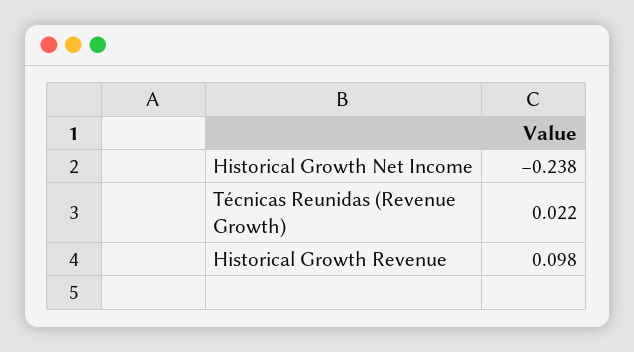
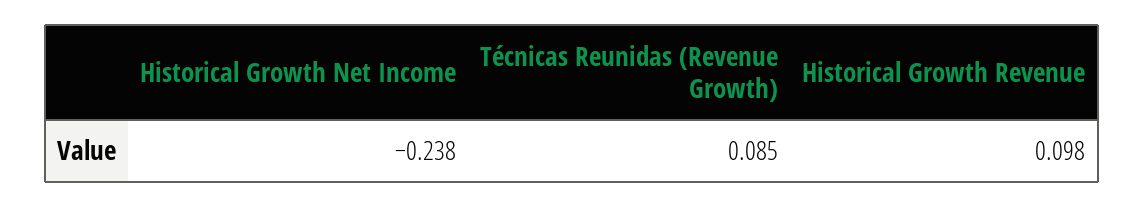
Técnicas Reunidas (Revenue Growth): 0.022 -> 0.085

